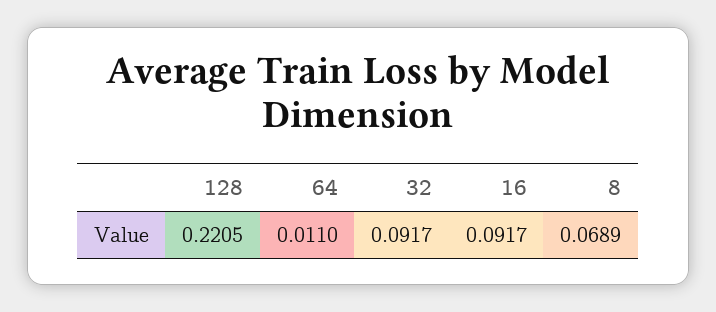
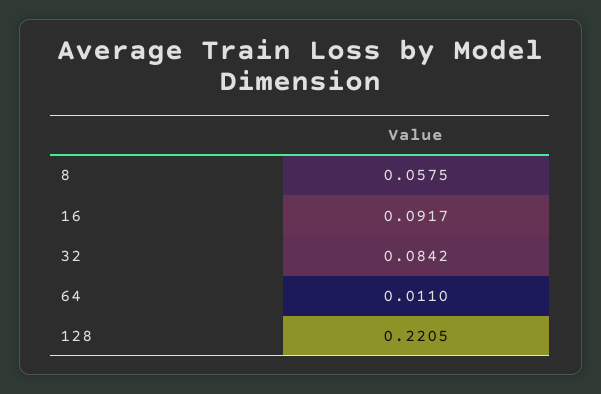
32: 0.0917 -> 0.0842
8: 0.0689 -> 0.0575

